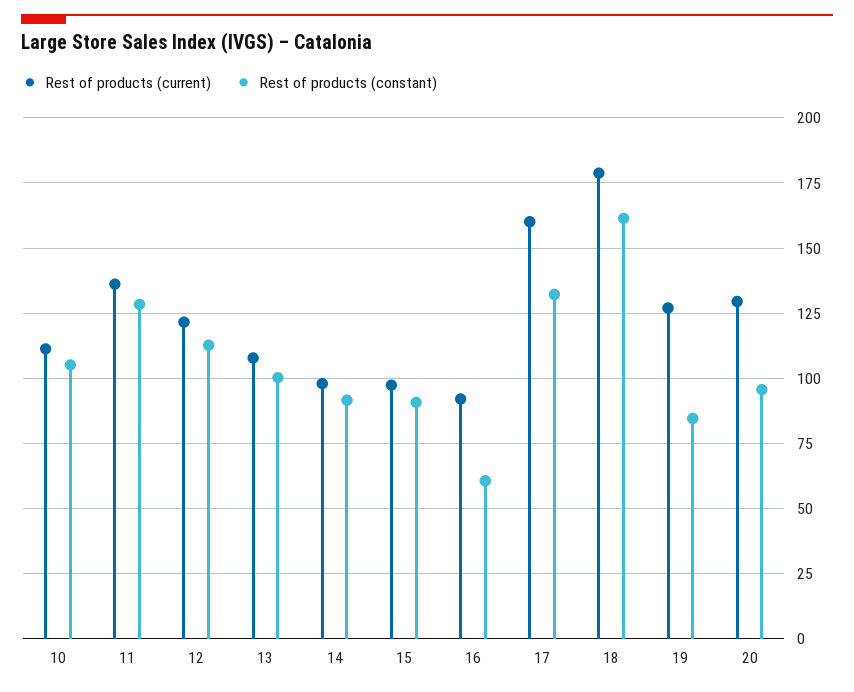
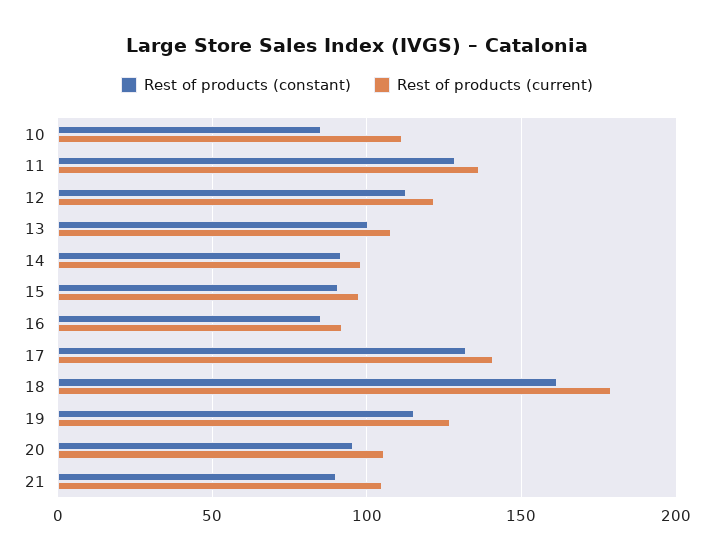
Rest of products (constant), 10: 105 -> 85
Rest of products (constant), 16: 60 -> 85
Rest of products (current), 17: 160 -> 140
Rest of products (constant), 19: 85 -> 115
Rest of products (current), 20: 130 -> 105
Rest of products (constant), 21: none -> 90
Rest of products (current), 21: none -> 105

